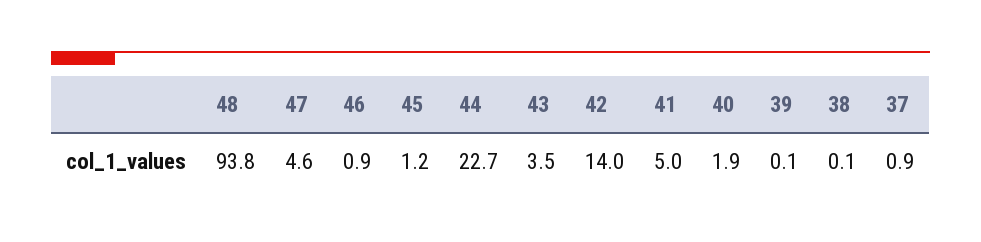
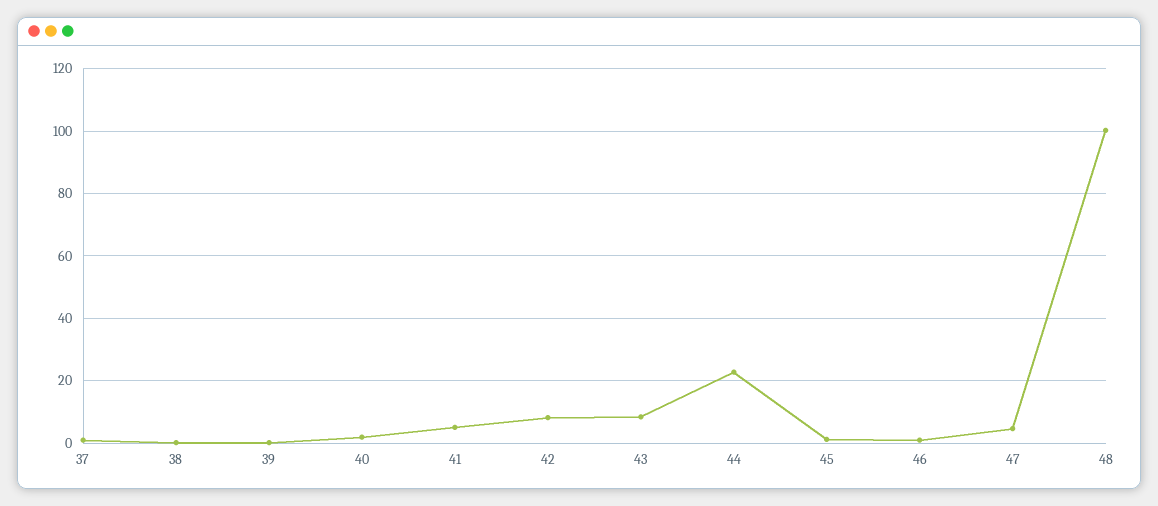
48: 93.8 -> 100
43: 3.5 -> 8
42: 14 -> 8

